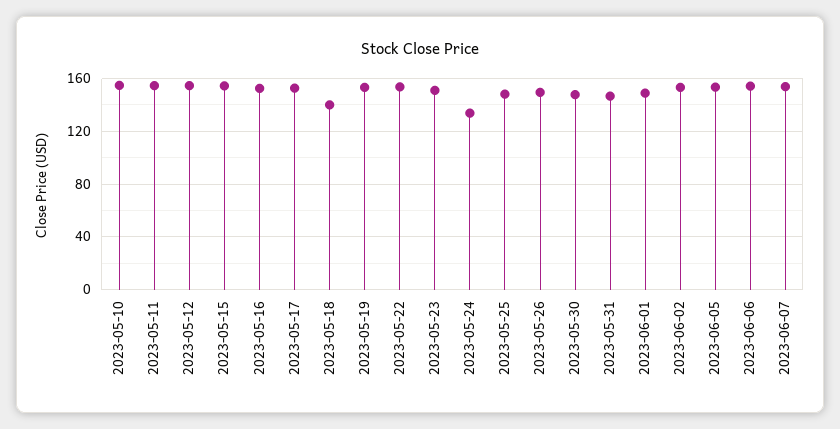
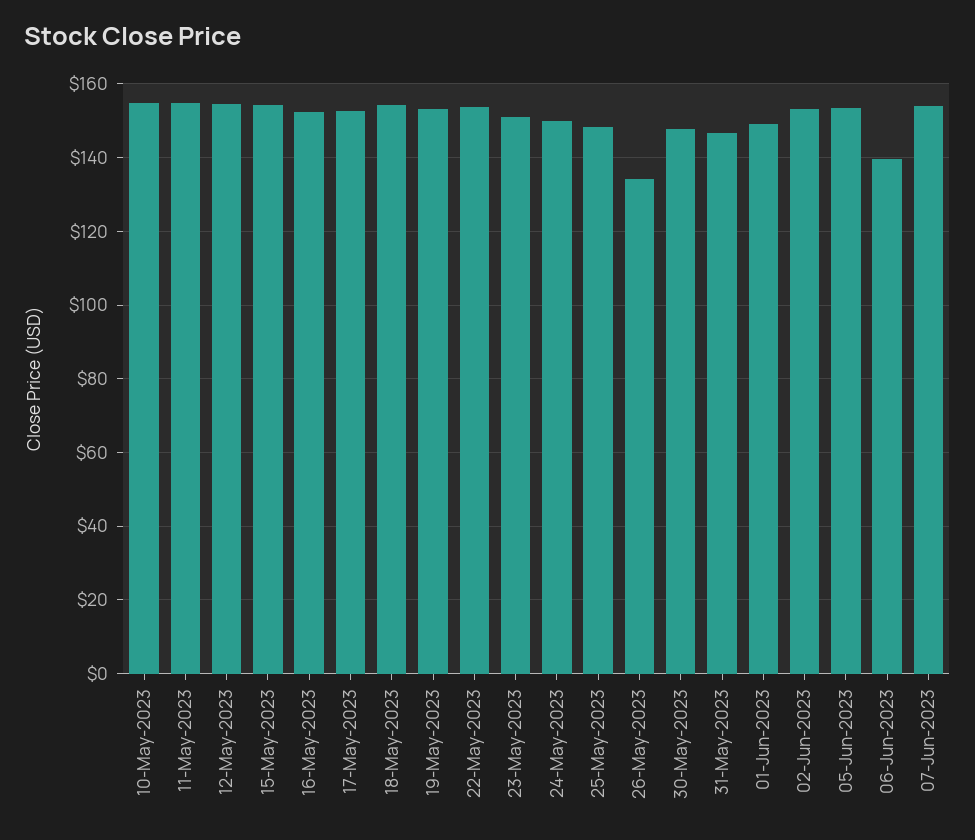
2023-05-18: 140 -> 154
2023-05-24: 135 -> 150
2023-05-26: 150 -> 134
2023-06-06: 155 -> 140

